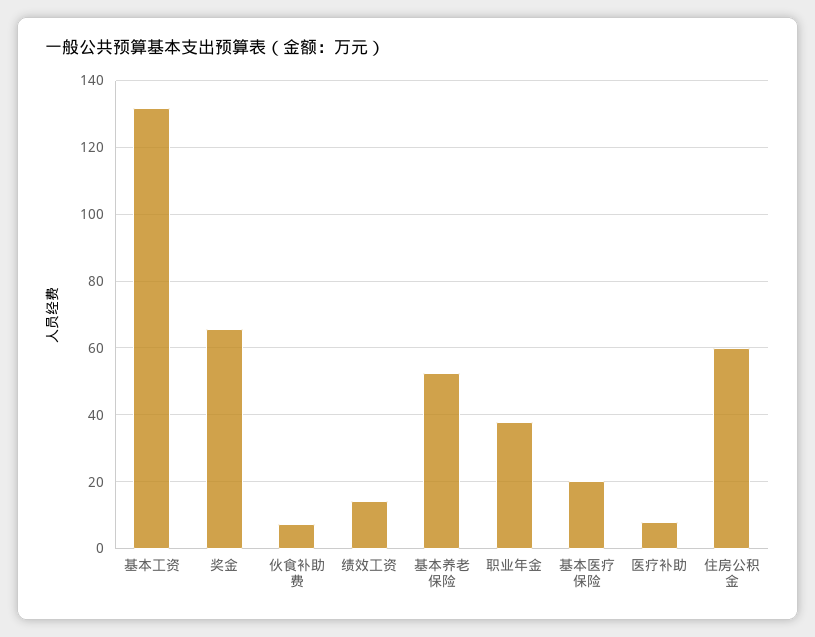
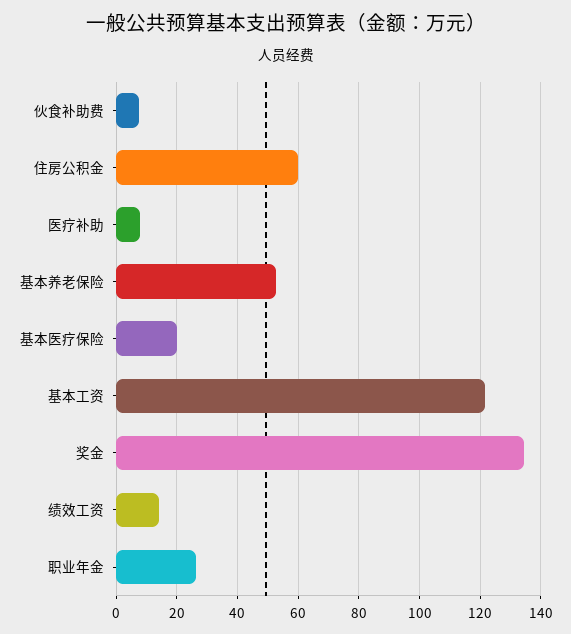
基本工资: 132 -> 122
奖金: 66 -> 134
职业年金: 38 -> 26

